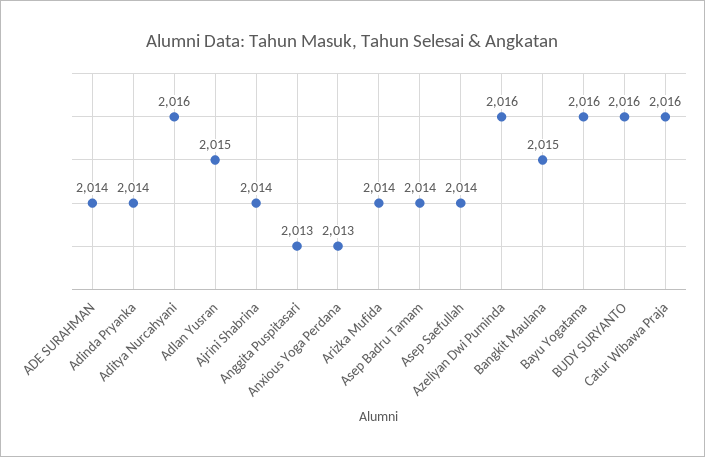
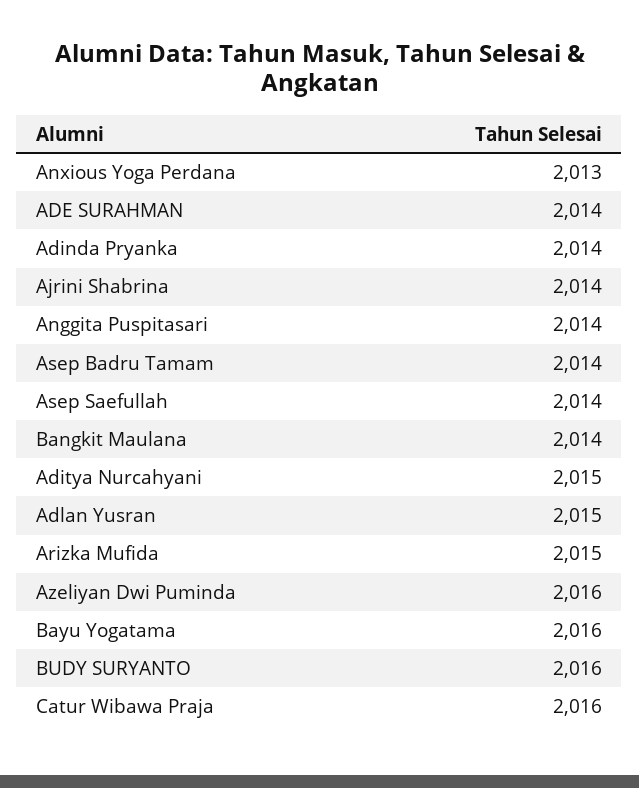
Aditya Nurcahyani: 2016 -> 2015
Anggita Puspitasari: 2013 -> 2014
Arizka Mufida: 2014 -> 2015
Bangkit Maulana: 2015 -> 2014

